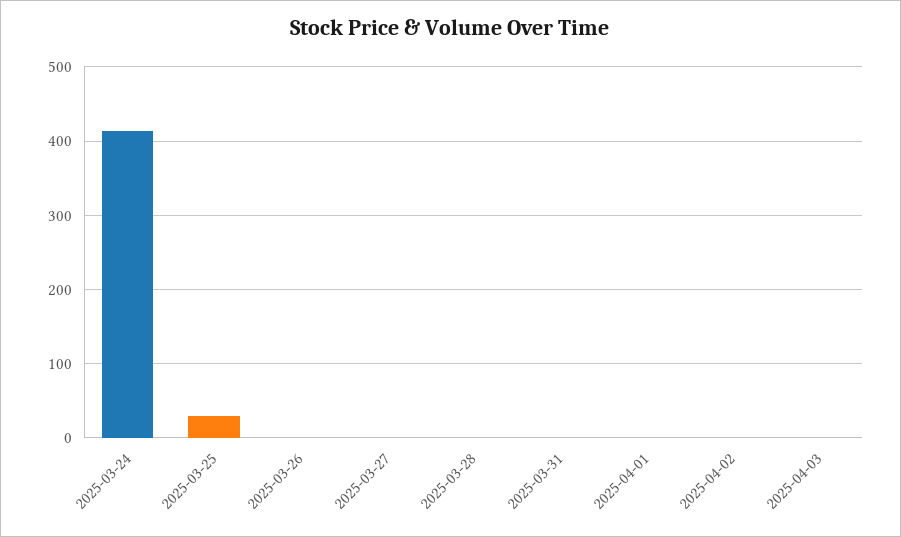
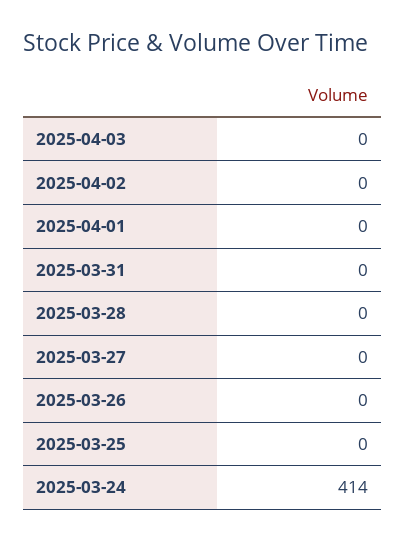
2025-03-25: 30 -> 0

